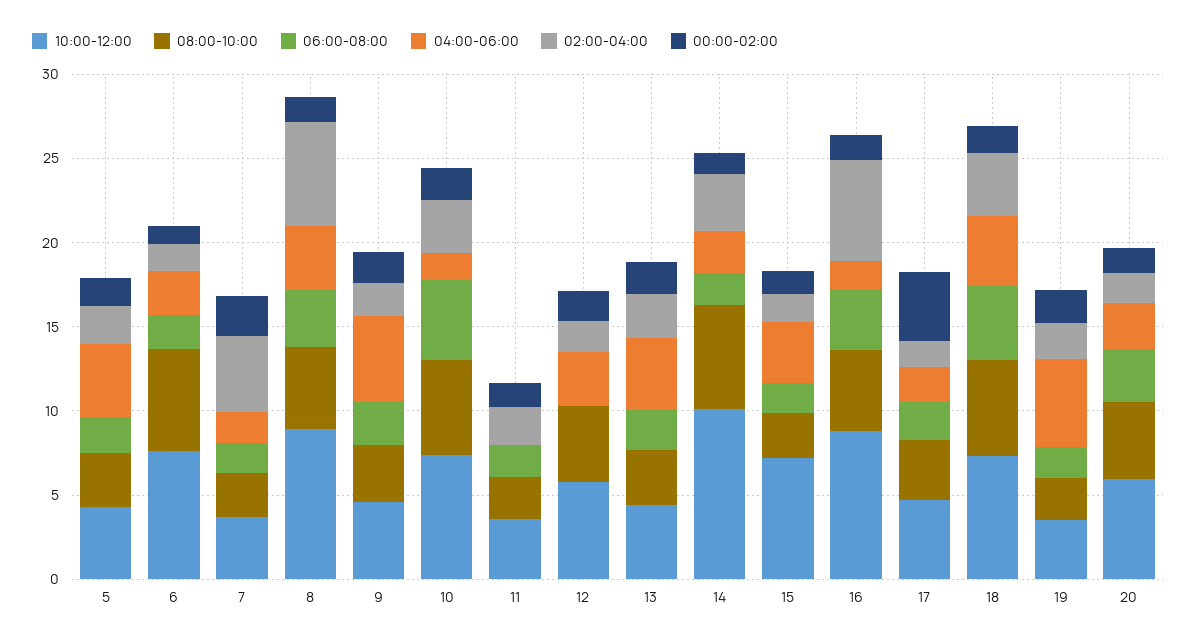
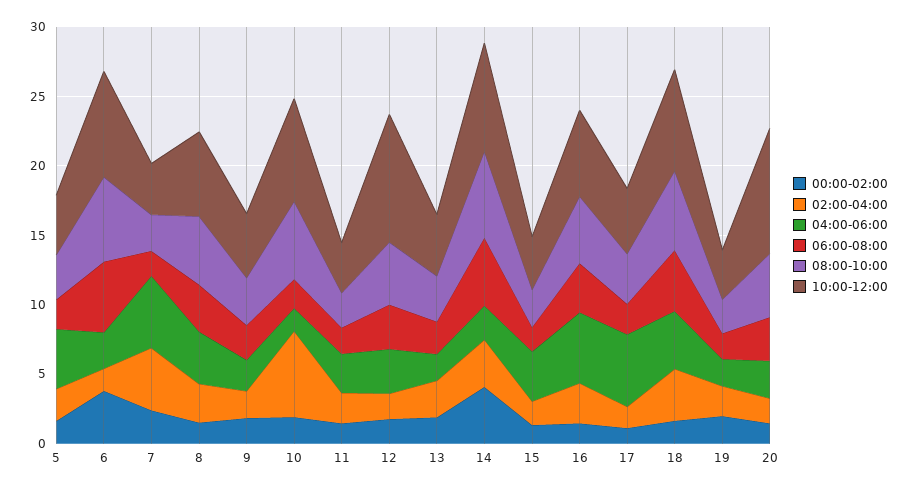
06:00-08:00, 6: 2 -> 5
00:00-02:00, 6: 1 -> 4
04:00-06:00, 7: 2 -> 5
10:00-12:00, 8: 9 -> 6
02:00-04:00, 8: 6 -> 3
04:00-06:00, 9: 5 -> 2
06:00-08:00, 10: 5 -> 2
02:00-04:00, 10: 3 -> 6
04:00-06:00, 11: 0 -> 3
10:00-12:00, 12: 6 -> 9
06:00-08:00, 12: 0 -> 3
04:00-06:00, 13: 4 -> 2
10:00-12:00, 14: 10 -> 8
06:00-08:00, 14: 2 -> 5
00:00-02:00, 14: 1 -> 4
10:00-12:00, 15: 7 -> 4
10:00-12:00, 16: 9 -> 6
04:00-06:00, 16: 2 -> 5
02:00-04:00, 16: 6 -> 3
04:00-06:00, 17: 2 -> 5
00:00-02:00, 17: 4 -> 1
04:00-06:00, 19: 5 -> 2
10:00-12:00, 20: 6 -> 9

